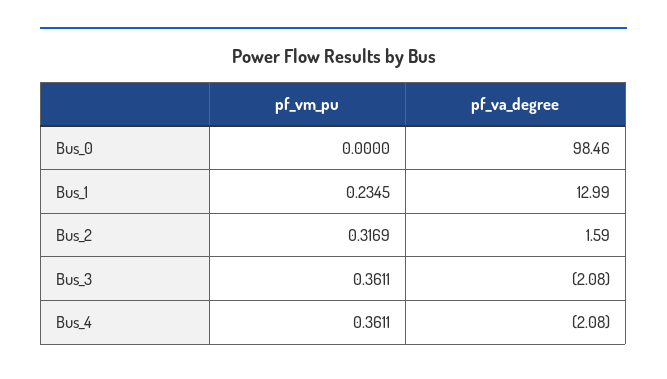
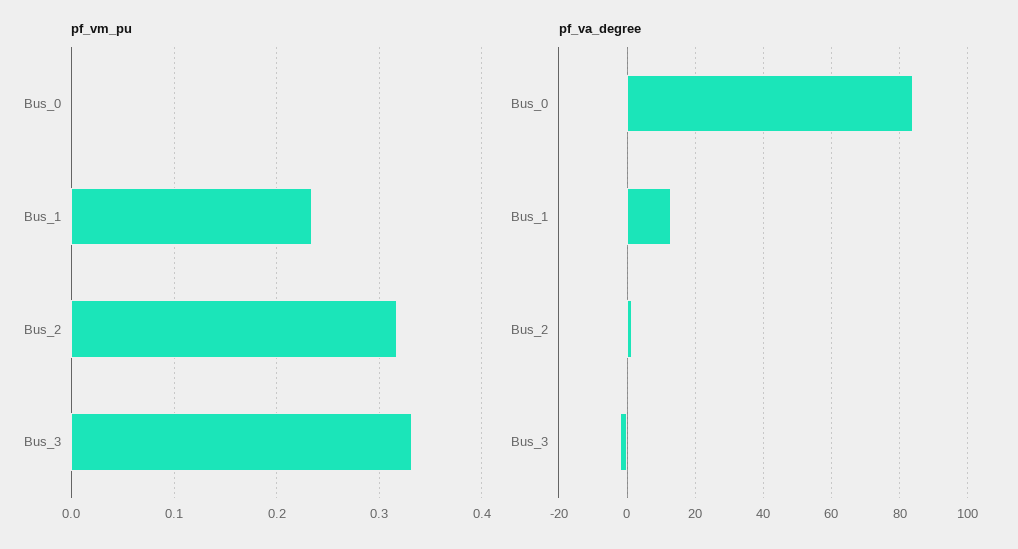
pf_va_degree, Bus_0: 98.46 -> 84
pf_vm_pu, Bus_3: 0.3611 -> 0.33
pf_vm_pu, Bus_4: 0.3611 -> none
pf_va_degree, Bus_4: -2.08 -> none

